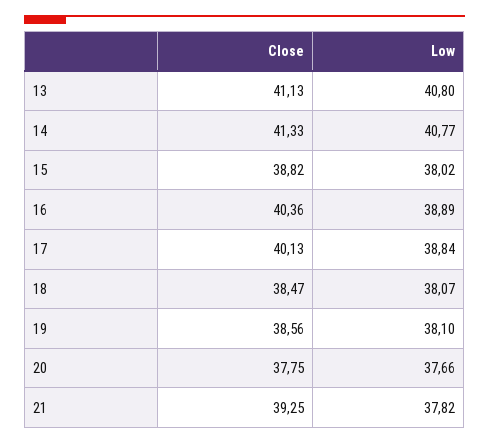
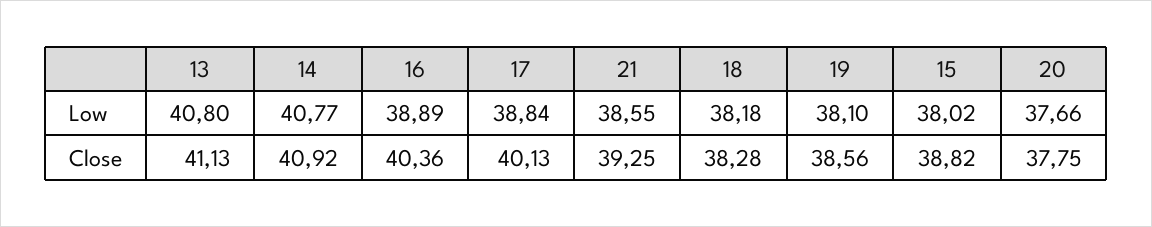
Close, 14: 41.33 -> 40.92
Close, 18: 38.47 -> 38.28
Low, 18: 38.07 -> 38.18
Low, 21: 37.82 -> 38.55

